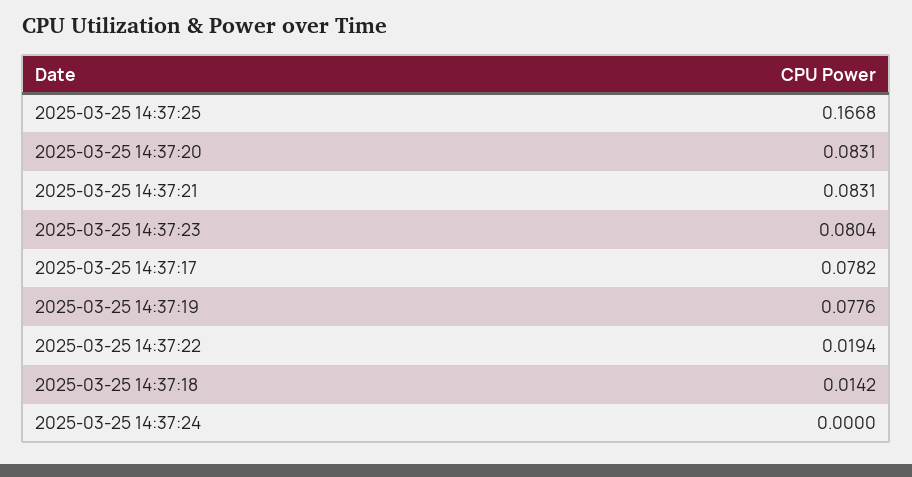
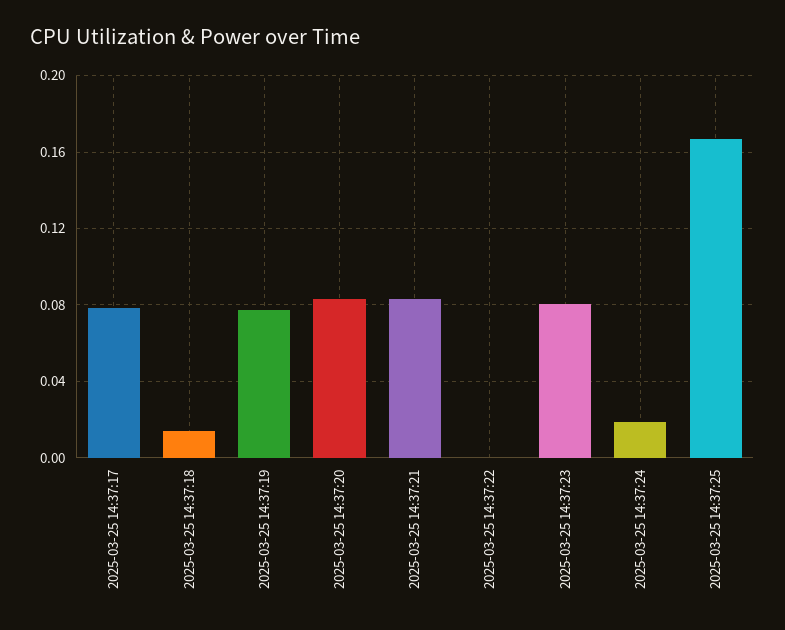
2025-03-25 14:37:22: 0.0194 -> 0
2025-03-25 14:37:24: 0 -> 0.02

